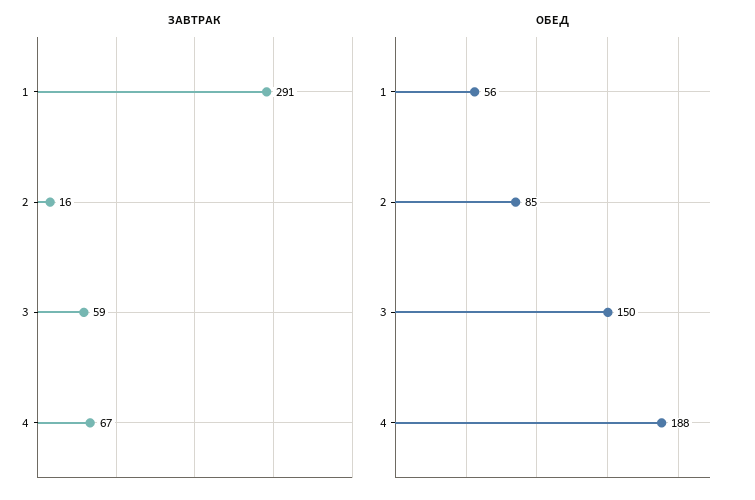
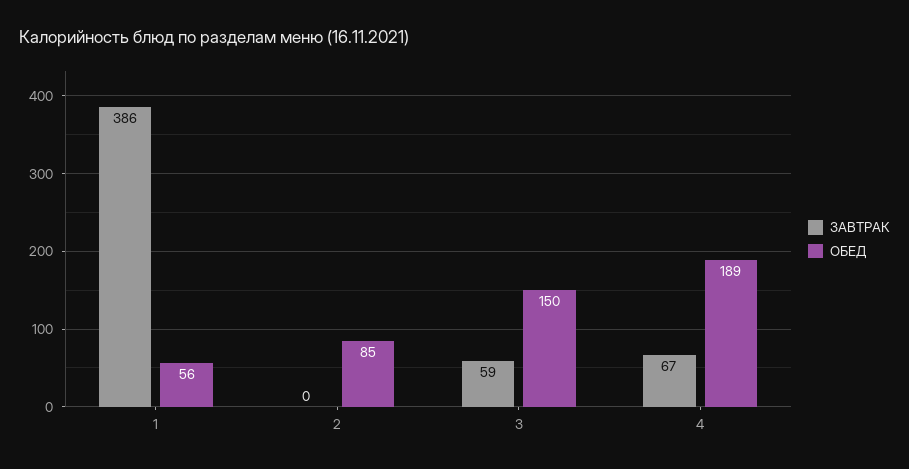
ЗАВТРАК, 1: 291 -> 386
ЗАВТРАК, 2: 16 -> 0
ОБЕД, 4: 188 -> 189

